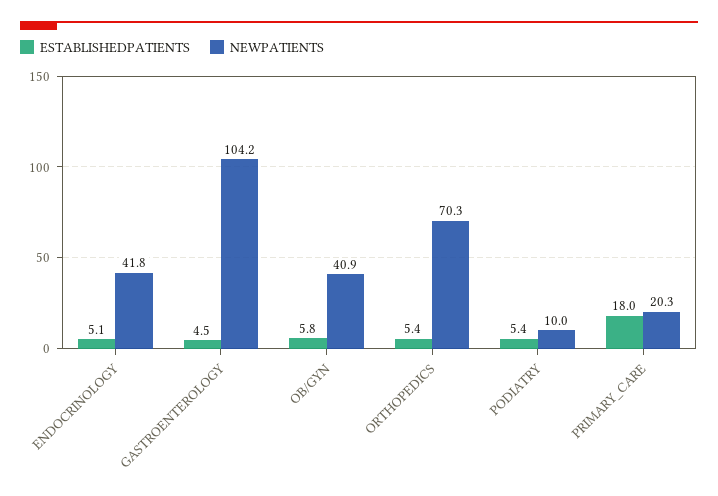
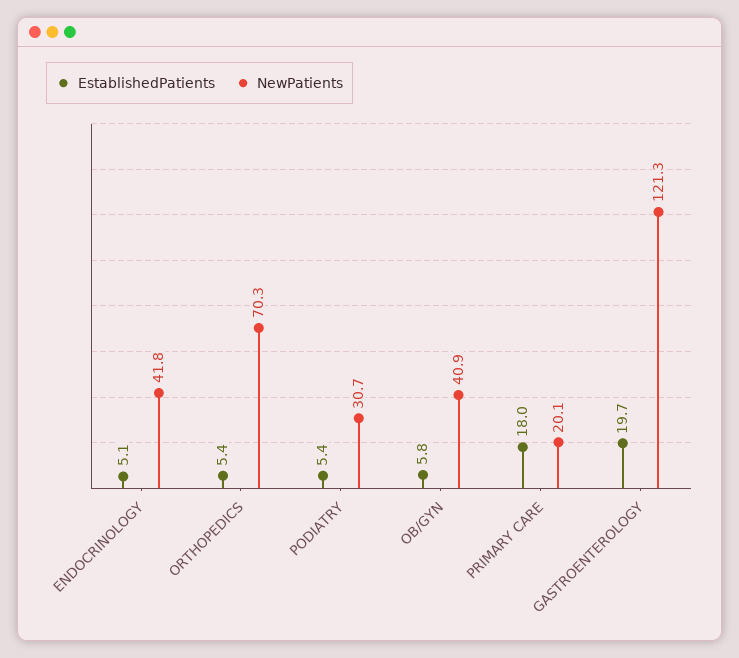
ESTABLISHEDPATIENTS, GASTROENTEROLOGY: 4.5 -> 19.7
NEWPATIENTS, GASTROENTEROLOGY: 104.2 -> 121.3
NEWPATIENTS, PODIATRY: 10 -> 30.7
NEWPATIENTS, PRIMARY_CARE: 20.3 -> 20.1

